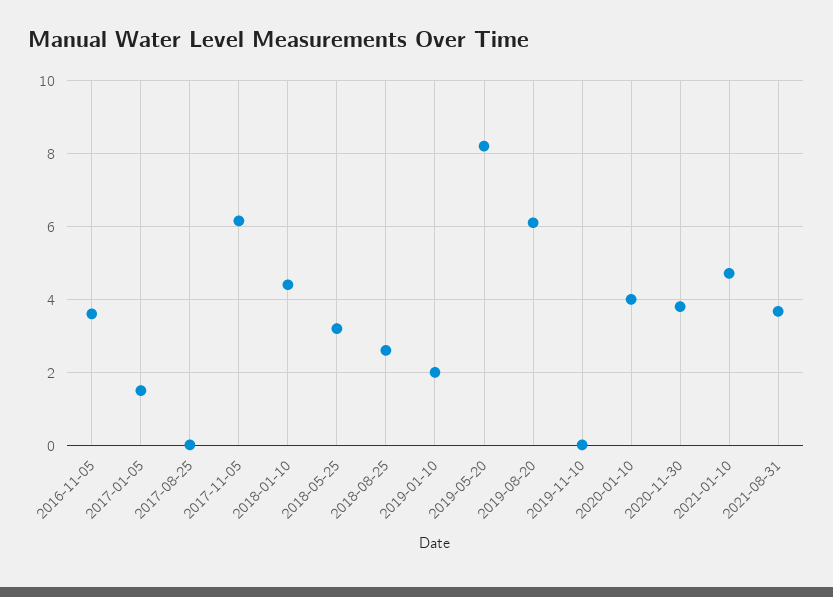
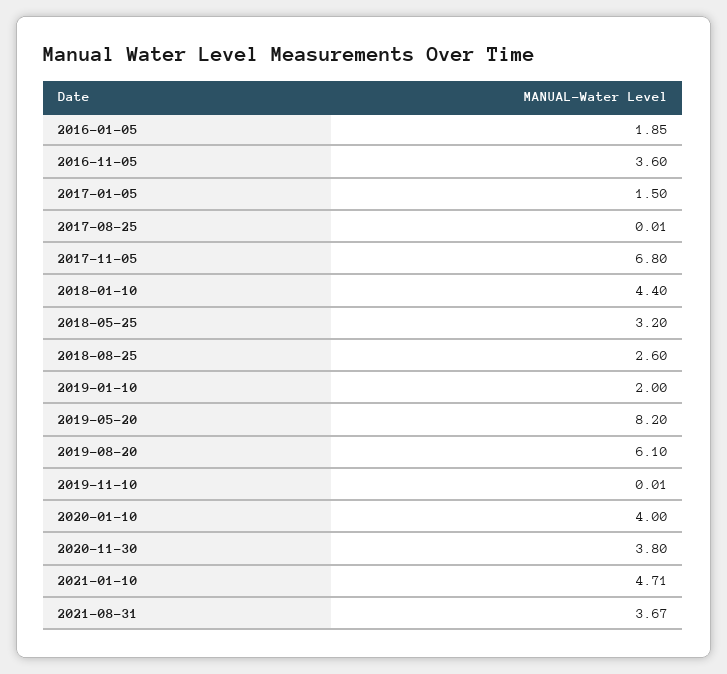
2017-11-05: 6.2 -> 6.8
2016-01-05: none -> 1.85

